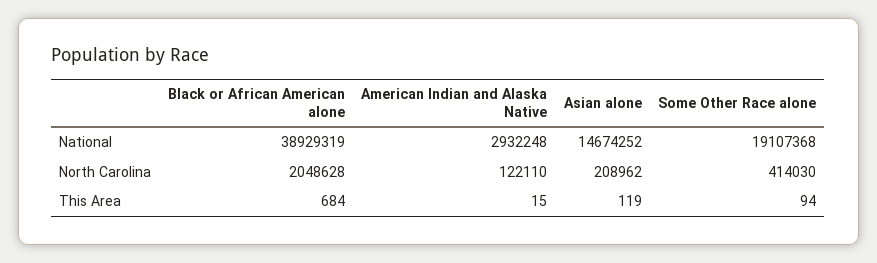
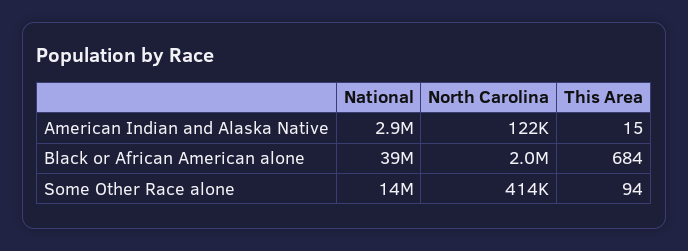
Asian alone, National: 14674252 -> none
Some Other Race alone, National: 19107368 -> 14000000
Asian alone, North Carolina: 208962 -> none
Asian alone, This Area: 119 -> none

